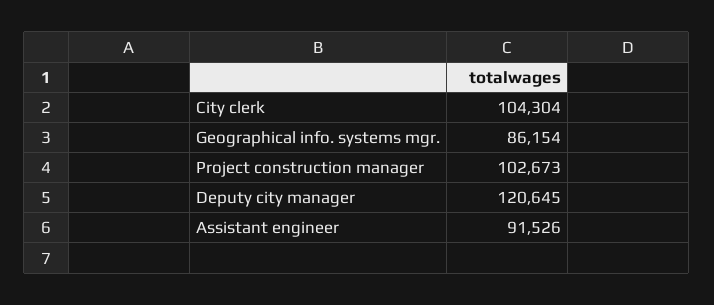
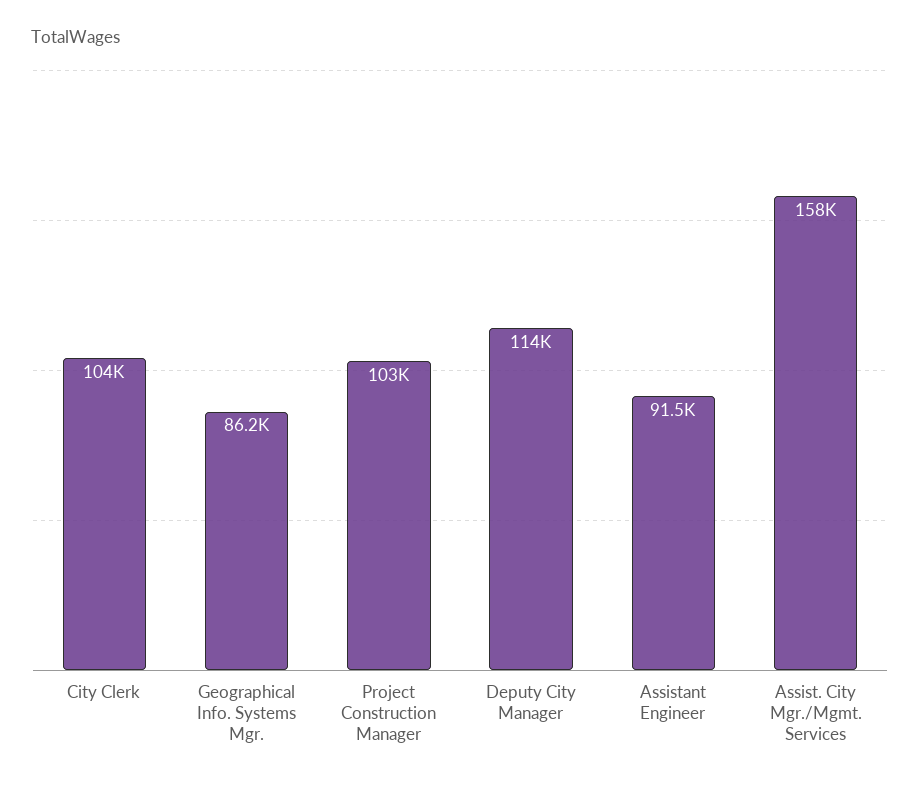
Deputy city manager: 120645 -> 114000
Assist. City Mgr./Mgmt. Services: none -> 158000

